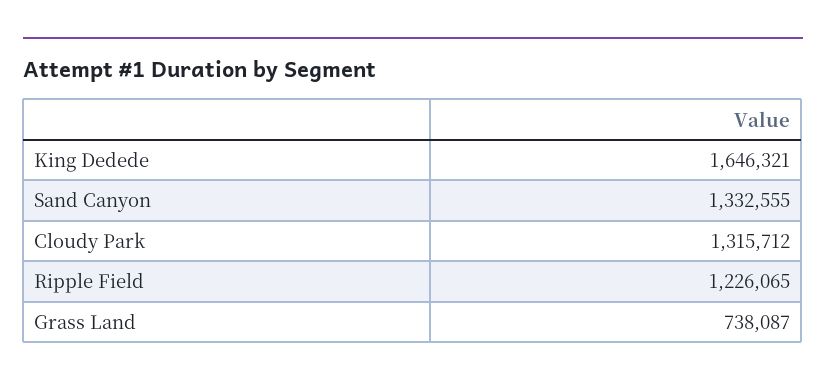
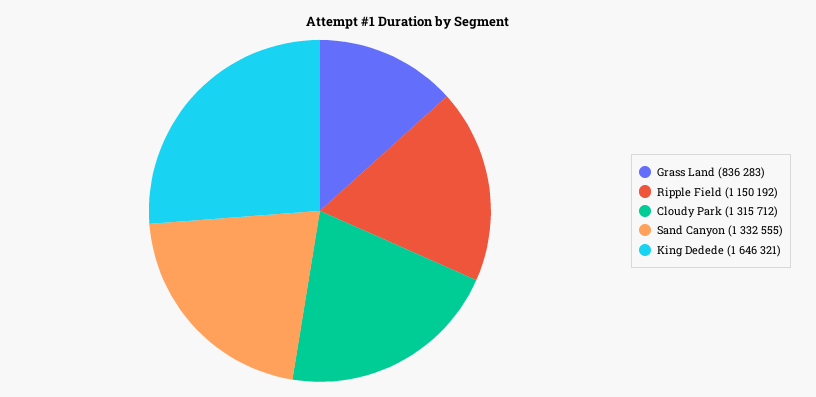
Ripple Field: 1226065 -> 1150192
Grass Land: 738087 -> 836283

